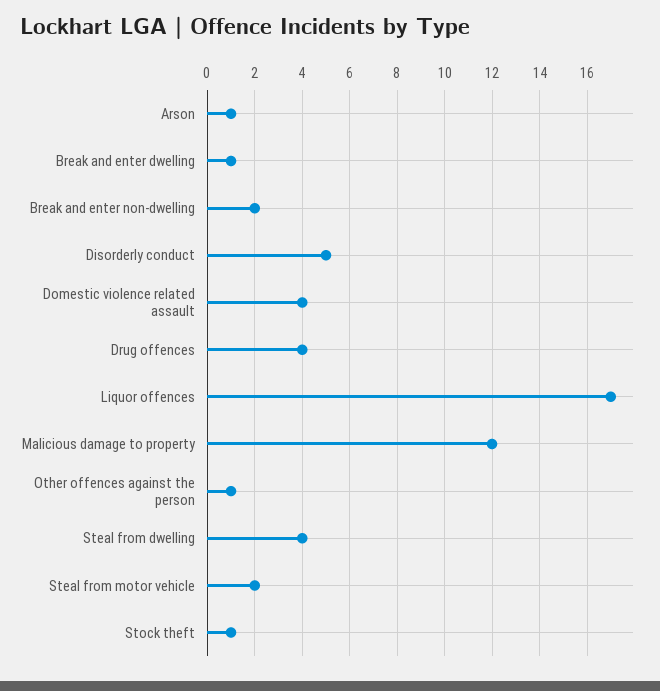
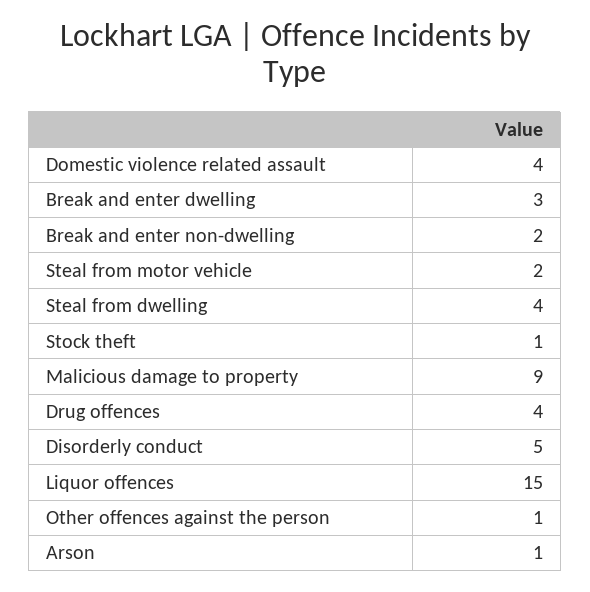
Break and enter dwelling: 1 -> 3
Liquor offences: 17 -> 15
Malicious damage to property: 12 -> 9

